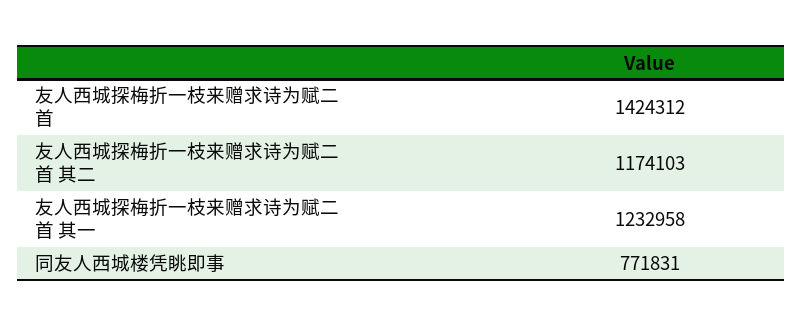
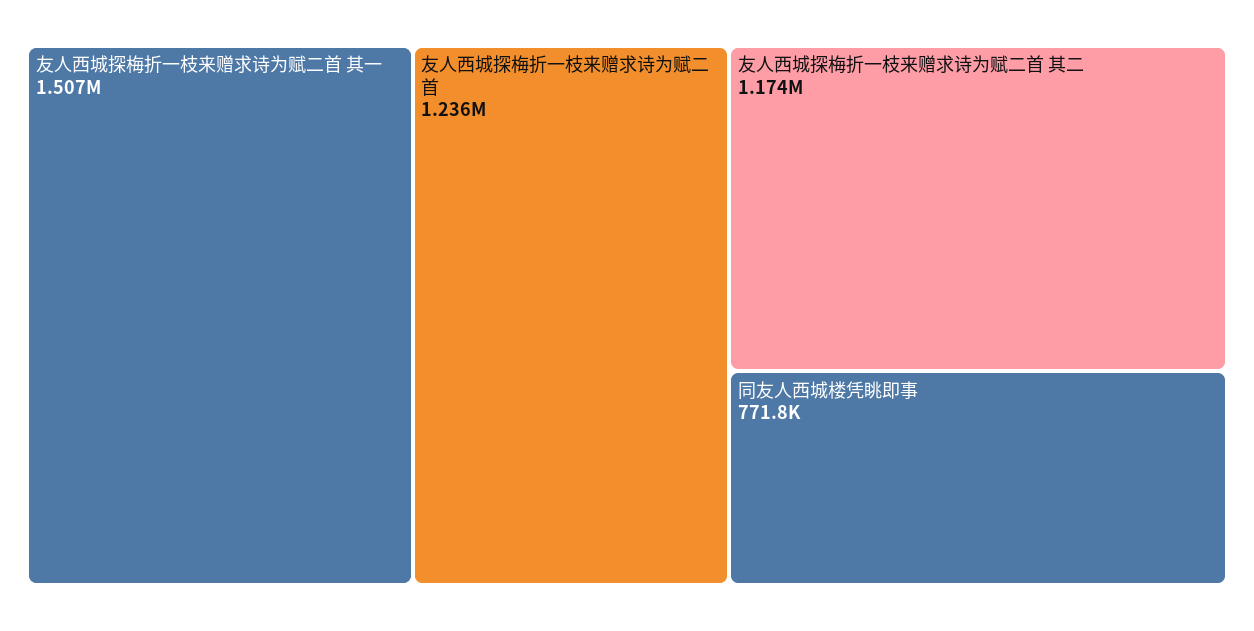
友人西城探梅折一枝来赠求诗为赋二首: 1424312 -> 1236000
友人西城探梅折一枝来赠求诗为赋二首 其一: 1232958 -> 1507000

